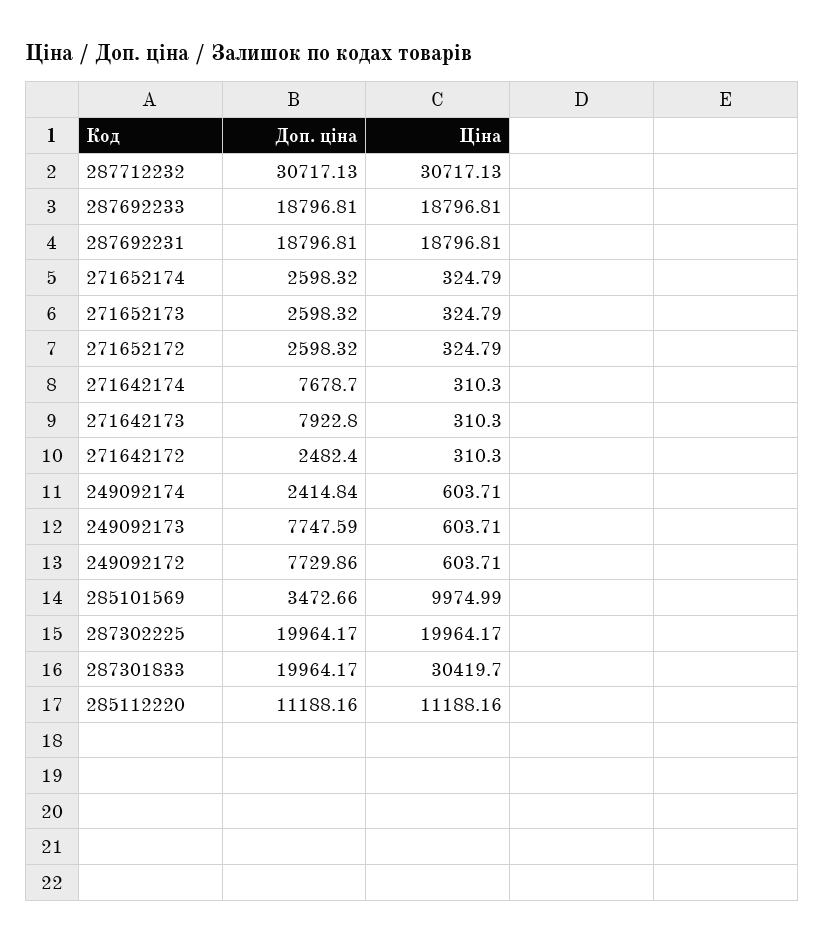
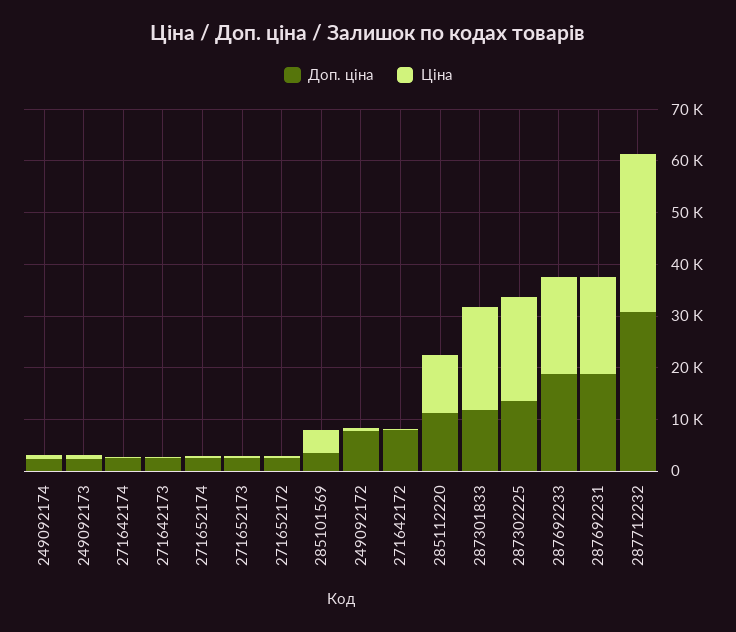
Доп. ціна, 271642174: 7678.7 -> 2000
Доп. ціна, 271642173: 7922.8 -> 2000
Доп. ціна, 271642172: 2482.4 -> 8000
Доп. ціна, 249092173: 7747.59 -> 2000
Ціна, 285101569: 9974.99 -> 4000
Доп. ціна, 287302225: 19964.17 -> 14000
Доп. ціна, 287301833: 19964.17 -> 12000
Ціна, 287301833: 30419.7 -> 20000

